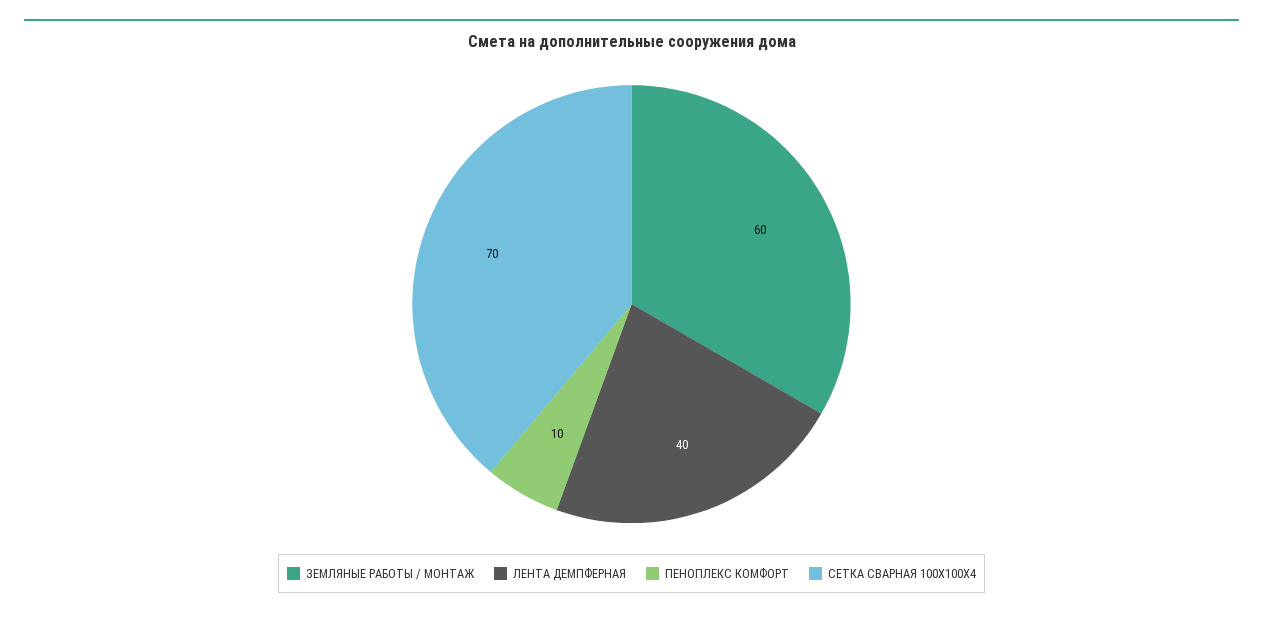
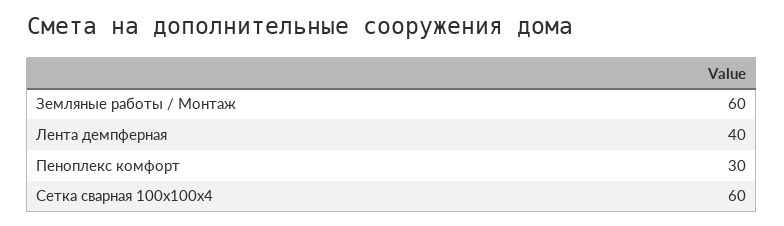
ПЕНОПЛЕКС КОМФОРТ: 10 -> 30
СЕТКА СВАРНАЯ 100Х100Х4: 70 -> 60

